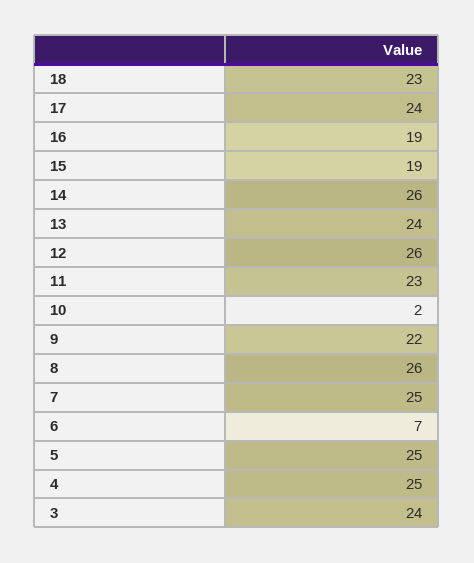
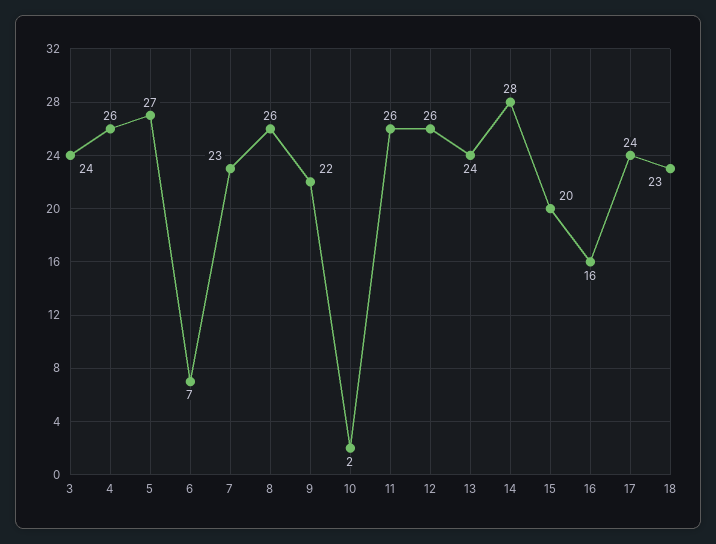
16: 19 -> 16
15: 19 -> 20
14: 26 -> 28
11: 23 -> 26
7: 25 -> 23
5: 25 -> 27
4: 25 -> 26

